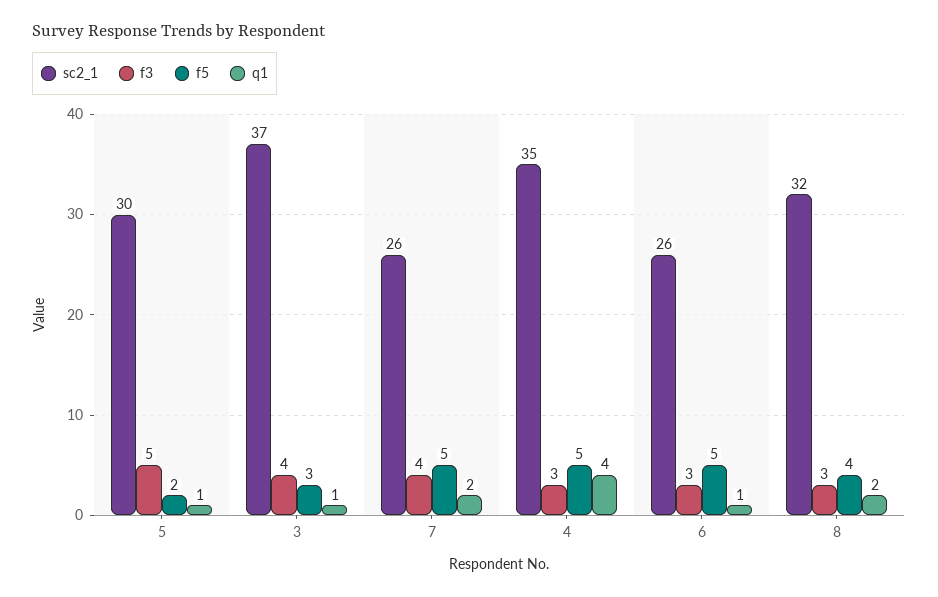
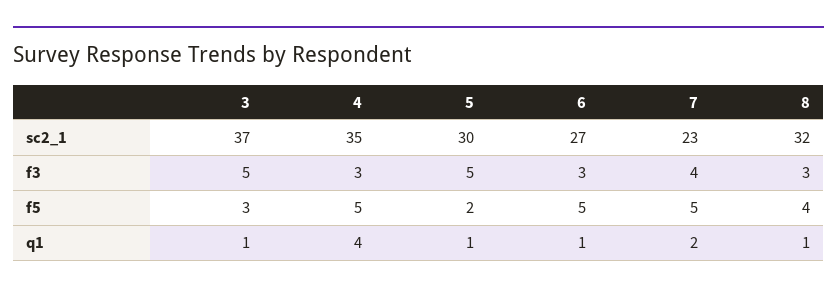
f3, 3: 4 -> 5
sc2_1, 7: 26 -> 23
sc2_1, 6: 26 -> 27
q1, 8: 2 -> 1

